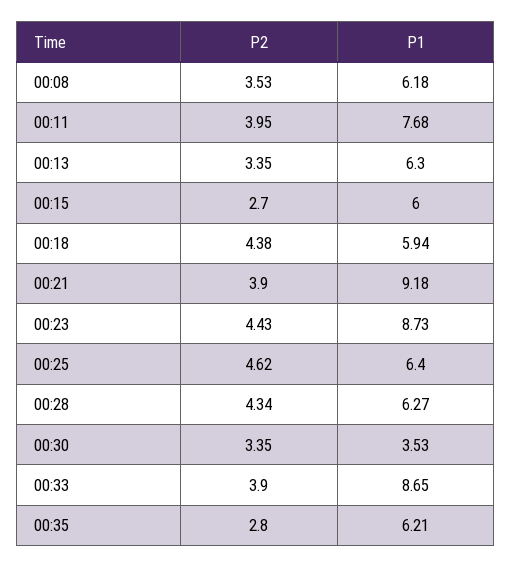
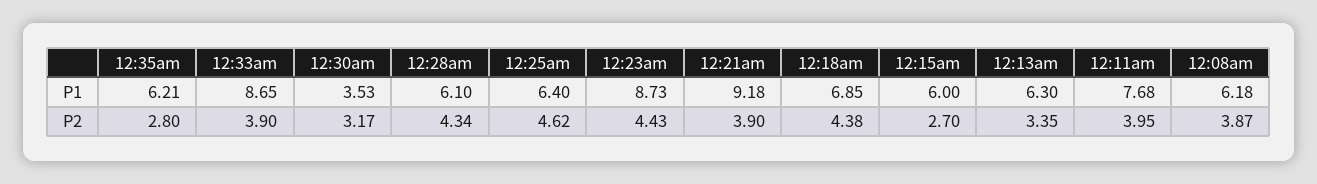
P2, 00:08: 3.53 -> 3.87
P1, 00:18: 5.94 -> 6.85
P1, 00:28: 6.27 -> 6.1
P2, 00:30: 3.35 -> 3.17

